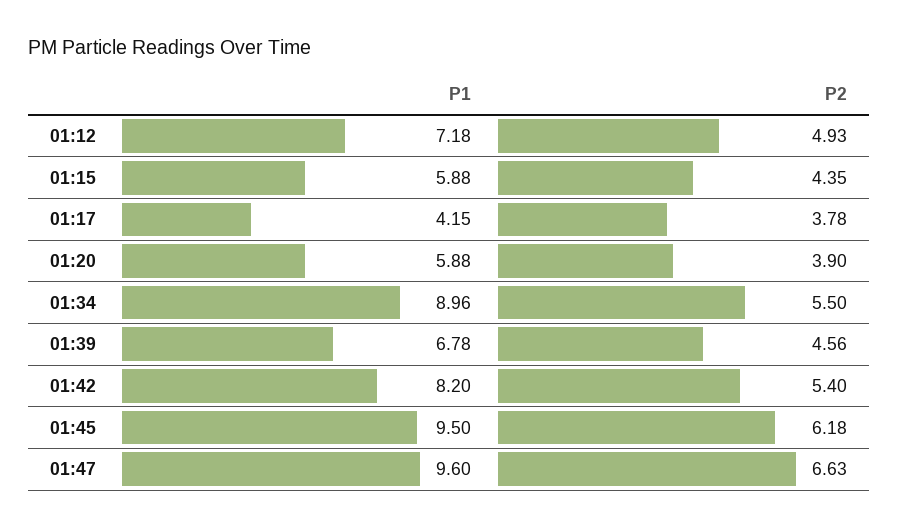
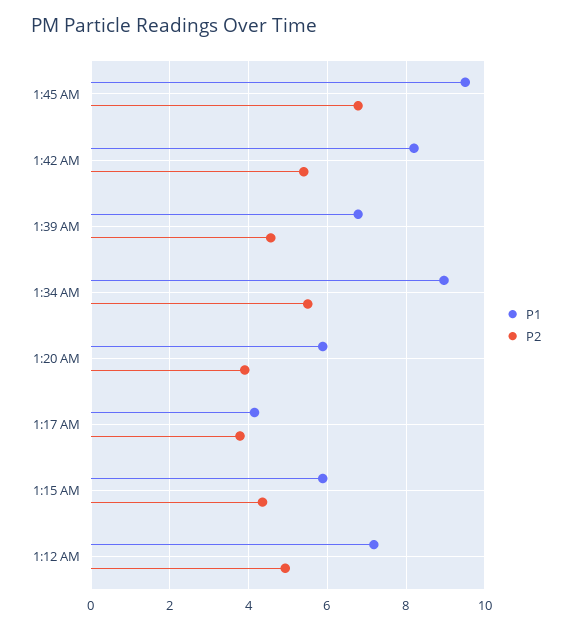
P2, 01:45: 6.18 -> 6.8
P1, 01:47: 9.6 -> none
P2, 01:47: 6.63 -> none

